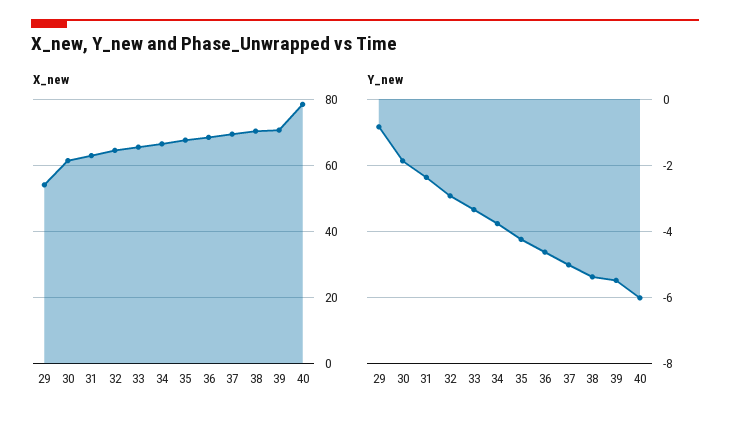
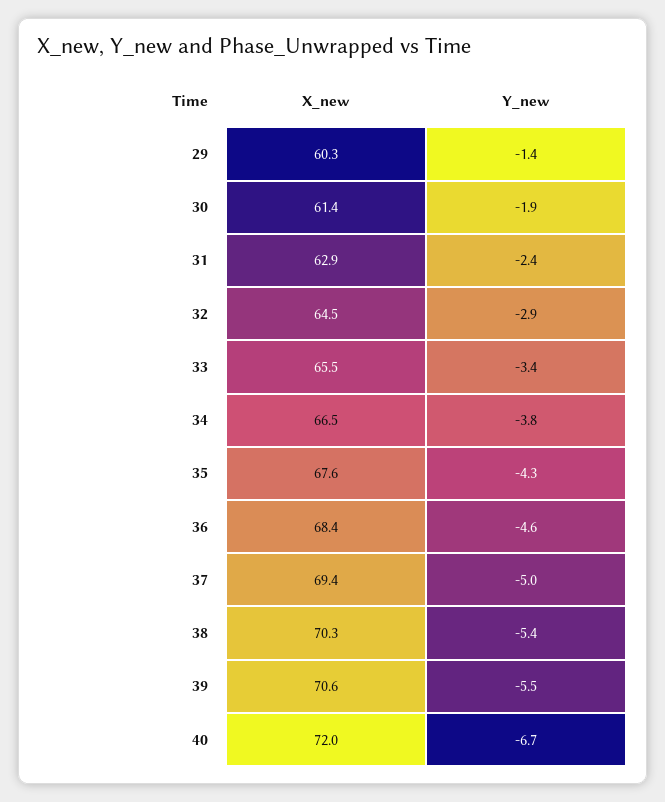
X_new, 29: 54 -> 60.3
X_new, 40: 78 -> 72
Y_new, 29: -0.8 -> -1.4
Y_new, 40: -6 -> -6.7

